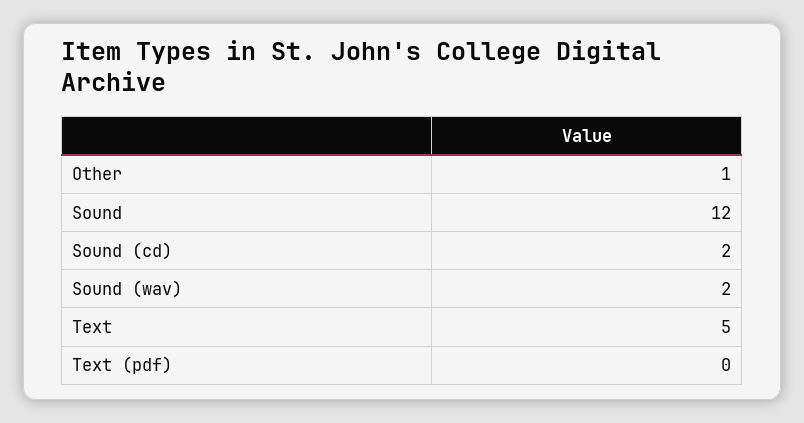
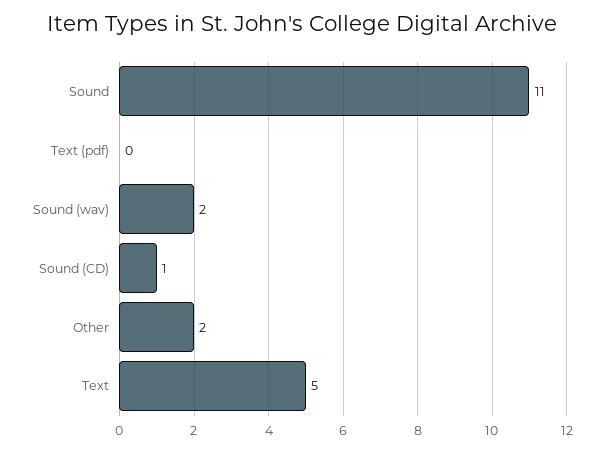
Other: 1 -> 2
Sound: 12 -> 11
Sound (cd): 2 -> 1

